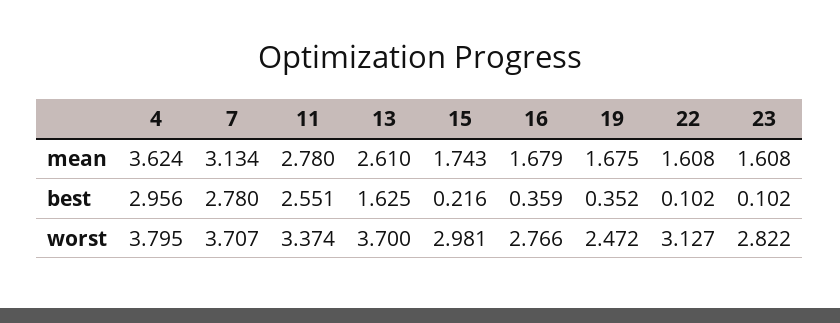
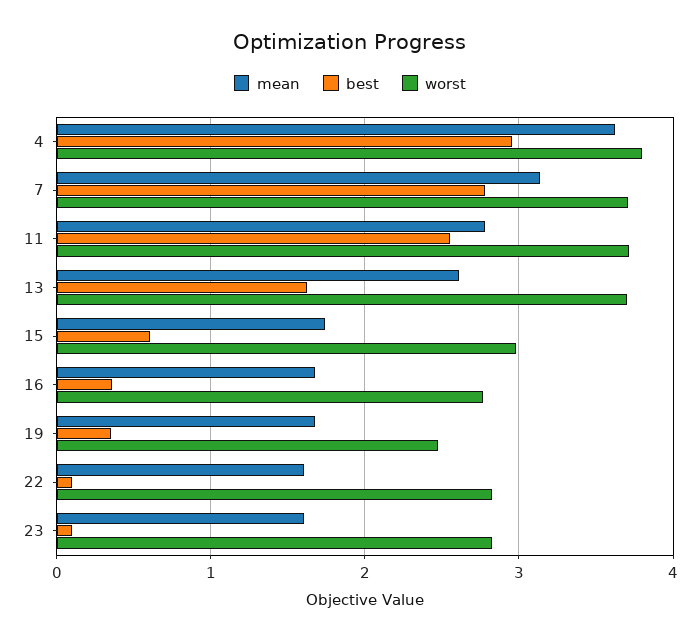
best, 15: 0.216 -> 0.6
worst, 11: 3.374 -> 3.7
worst, 22: 3.127 -> 2.8

